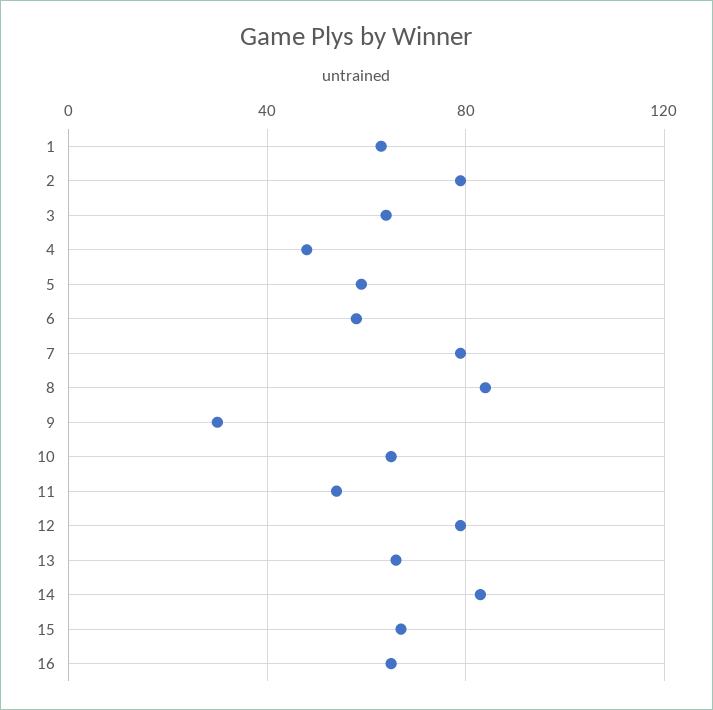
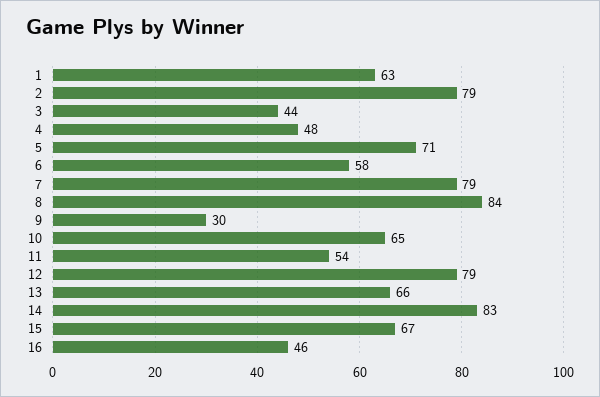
3: 65 -> 44
5: 60 -> 71
16: 65 -> 46

